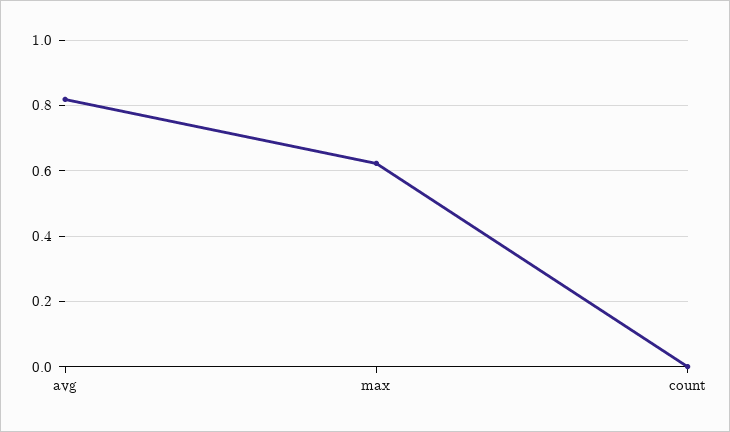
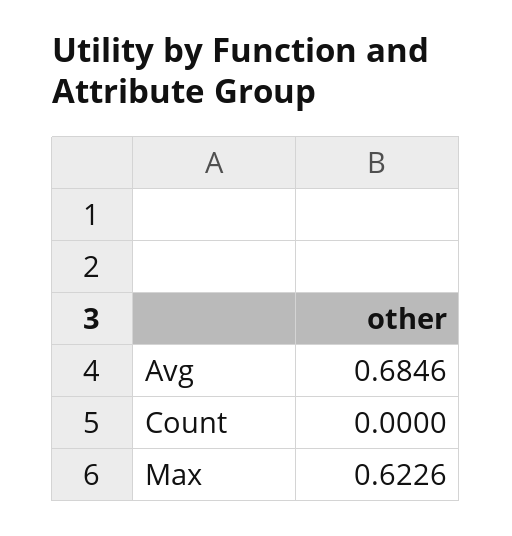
avg: 0.82 -> 0.6846

